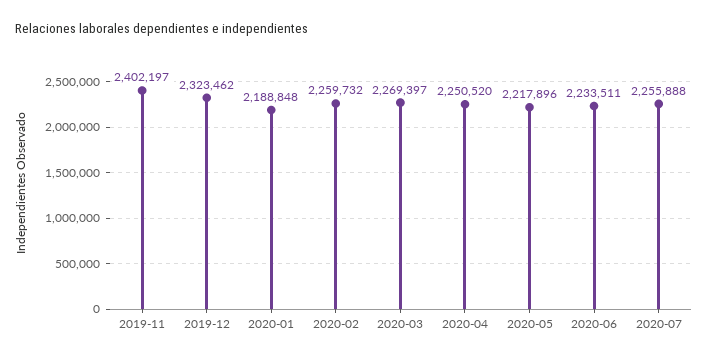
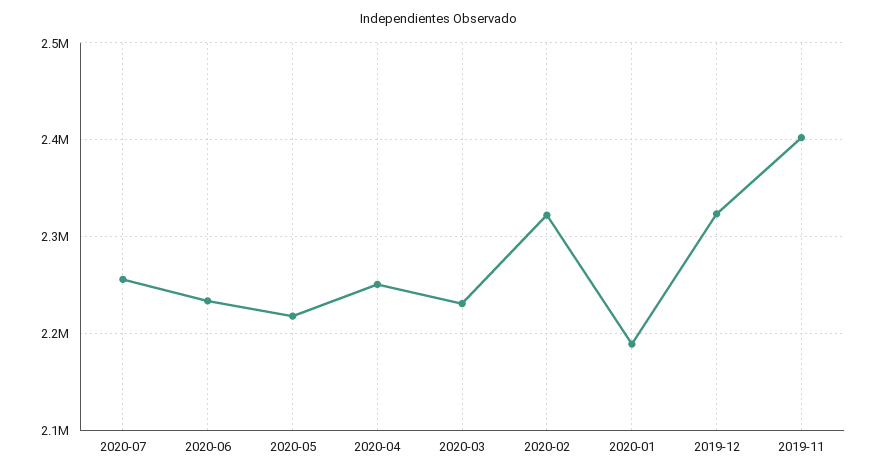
2020-02: 2259732 -> 2320000
2020-03: 2269397 -> 2230000

